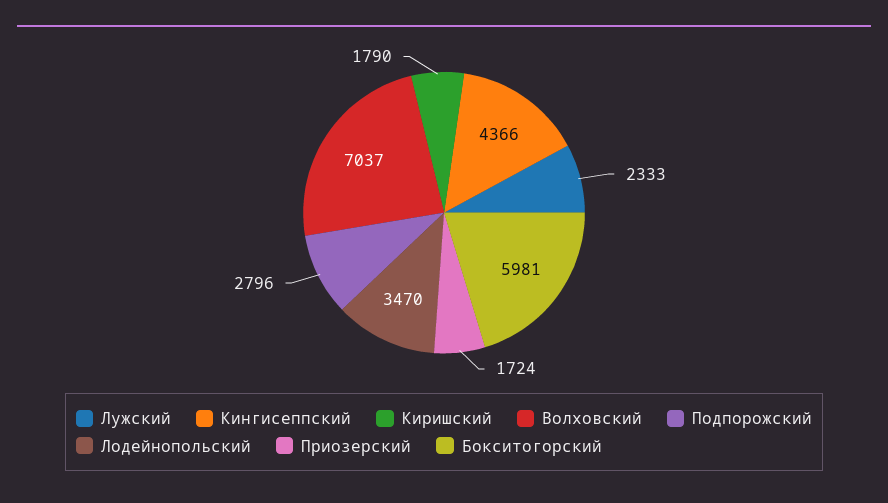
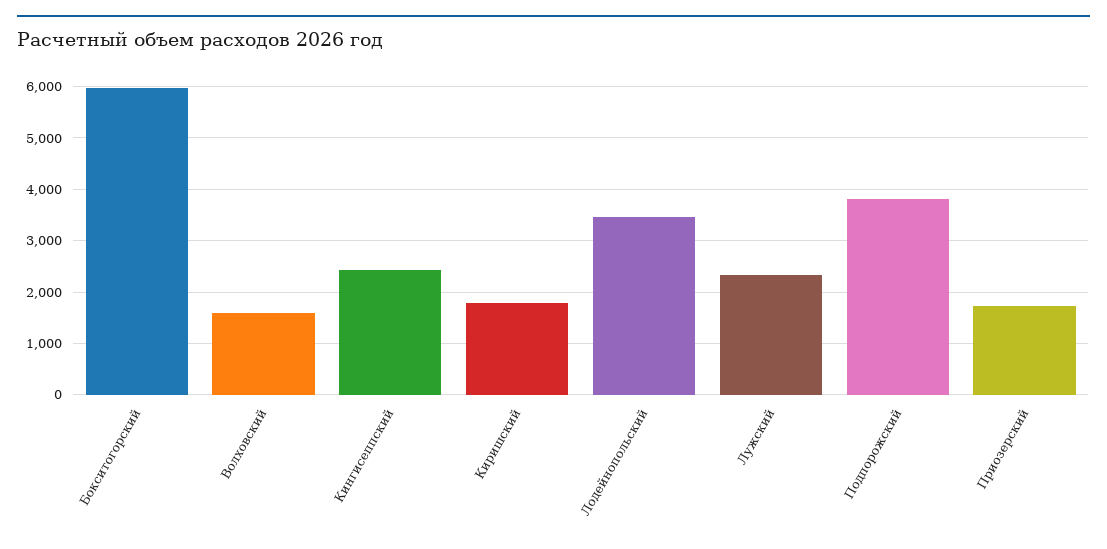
Кингисеппский: 4366 -> 2400
Волховский: 7037 -> 1600
Подпорожский: 2796 -> 3800

